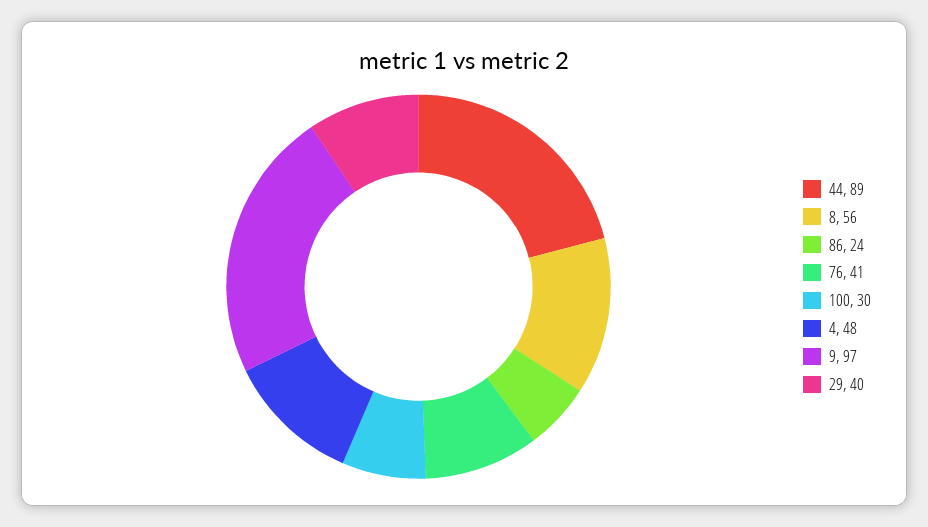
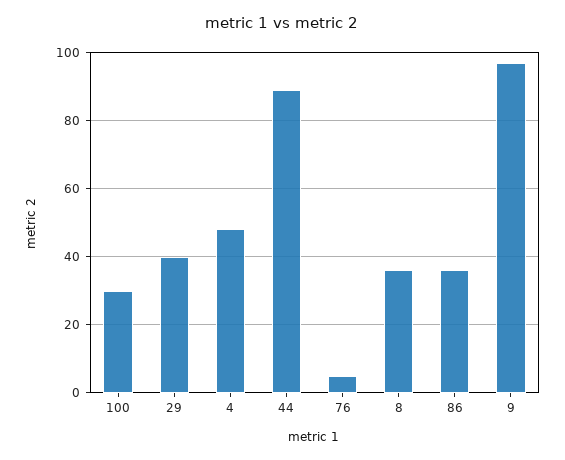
8: 56 -> 35
86: 24 -> 35
76: 41 -> 5

